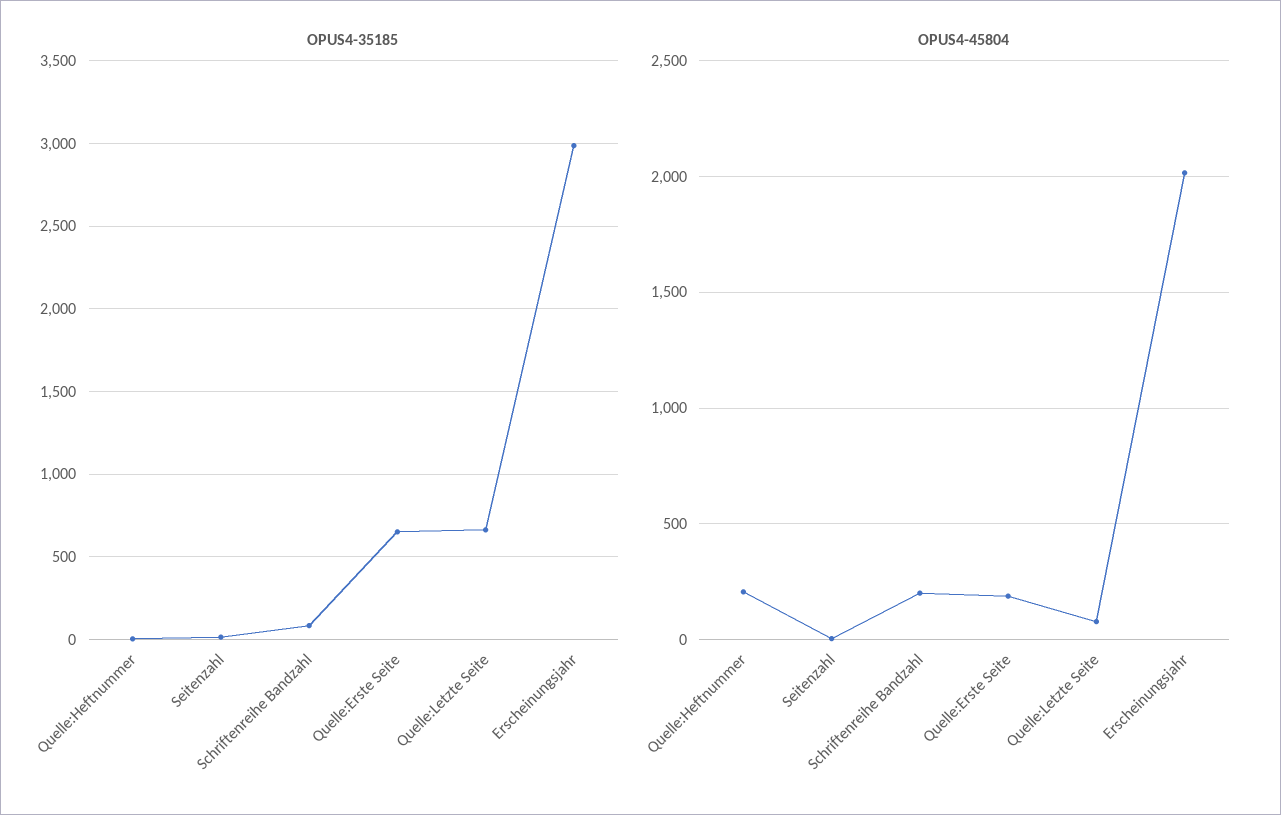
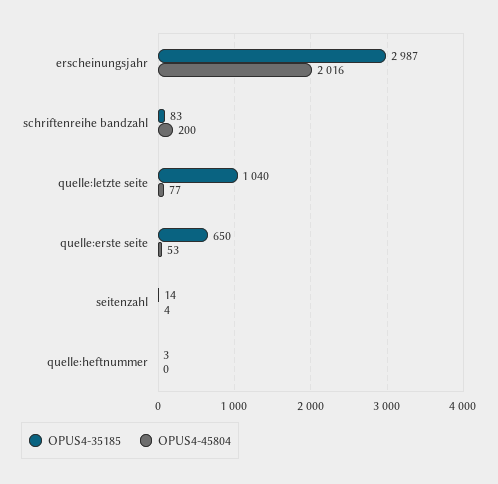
OPUS4-35185, Quelle:Letzte Seite: 650 -> 1040
OPUS4-45804, Quelle:Heftnummer: 200 -> 0
OPUS4-45804, Quelle:Erste Seite: 200 -> 53

